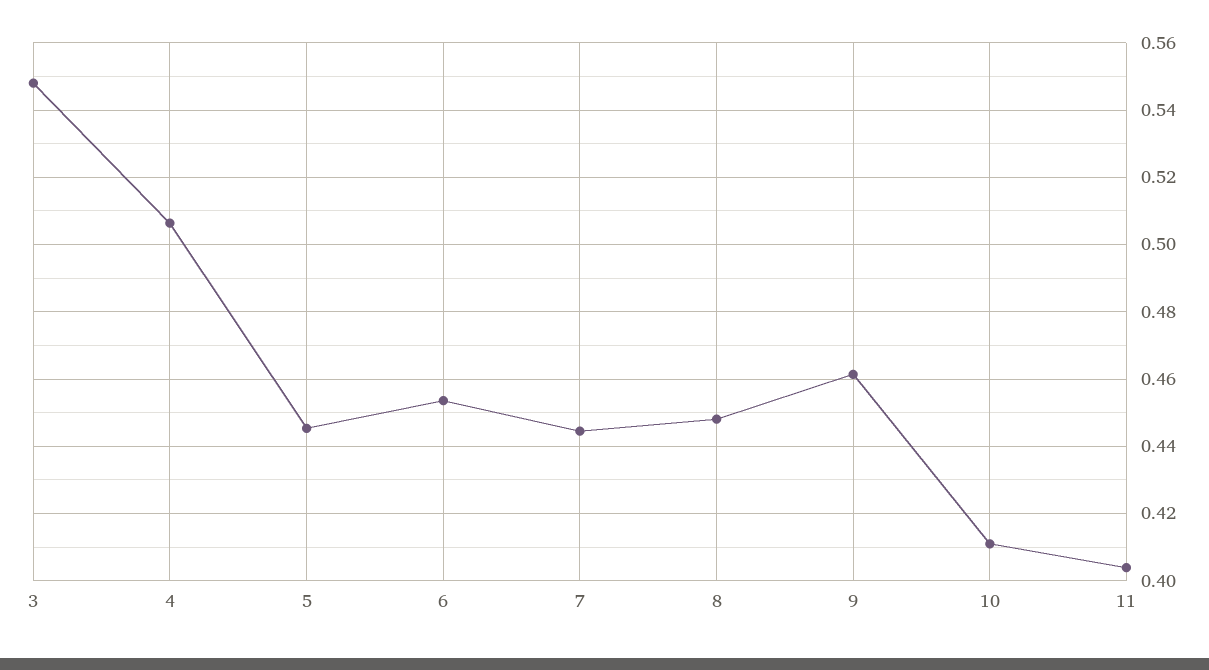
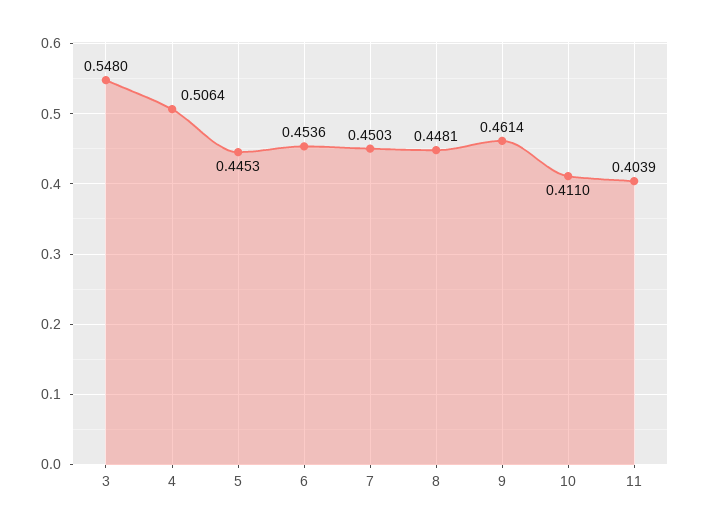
7: 0.444 -> 0.4503

